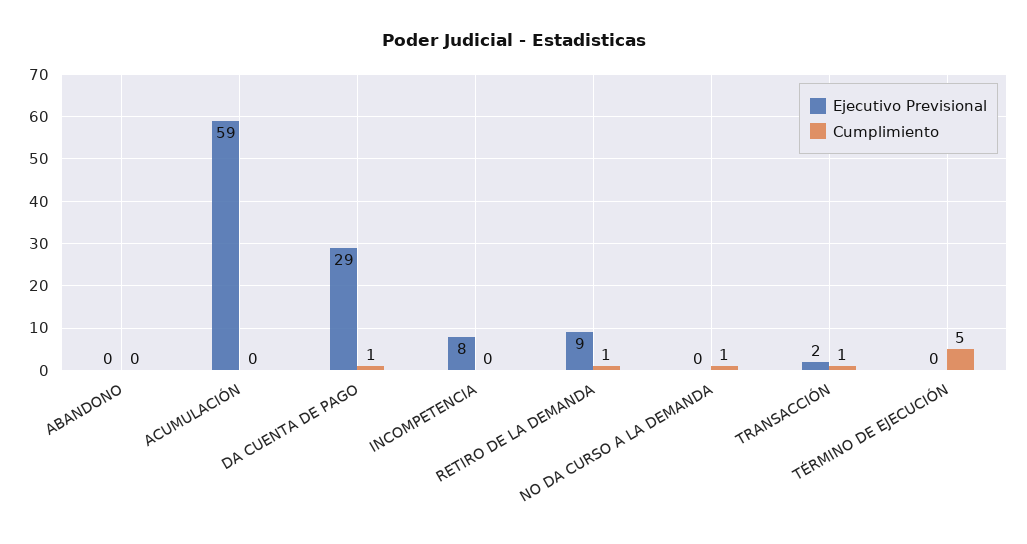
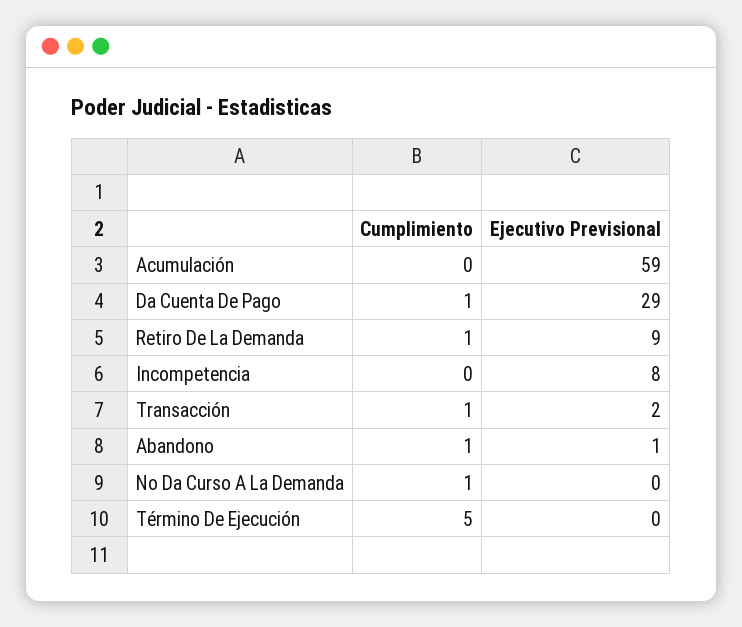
Ejecutivo Previsional, ABANDONO: 0 -> 1
Cumplimiento, ABANDONO: 0 -> 1

